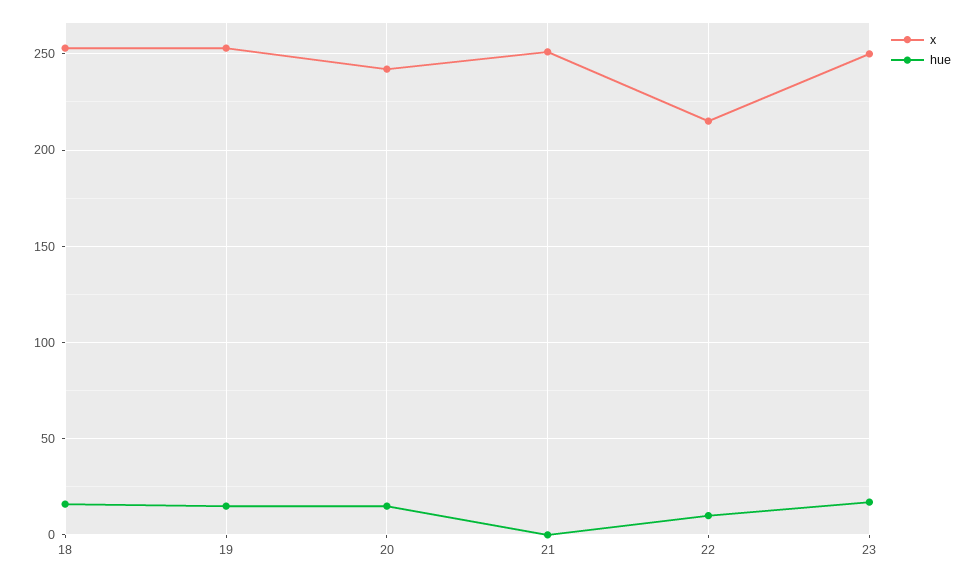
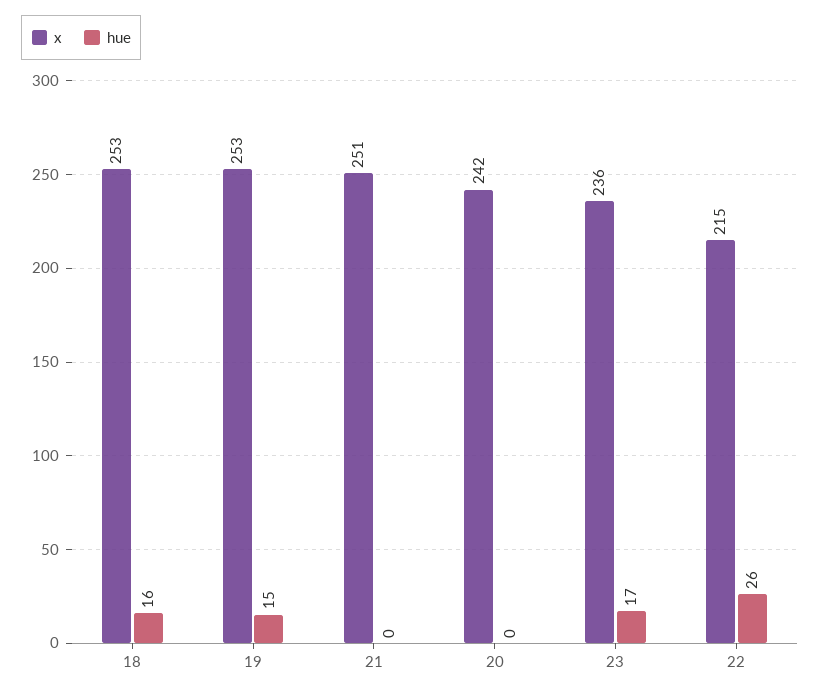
hue, 20: 15 -> 0
hue, 22: 10 -> 26
x, 23: 250 -> 236

